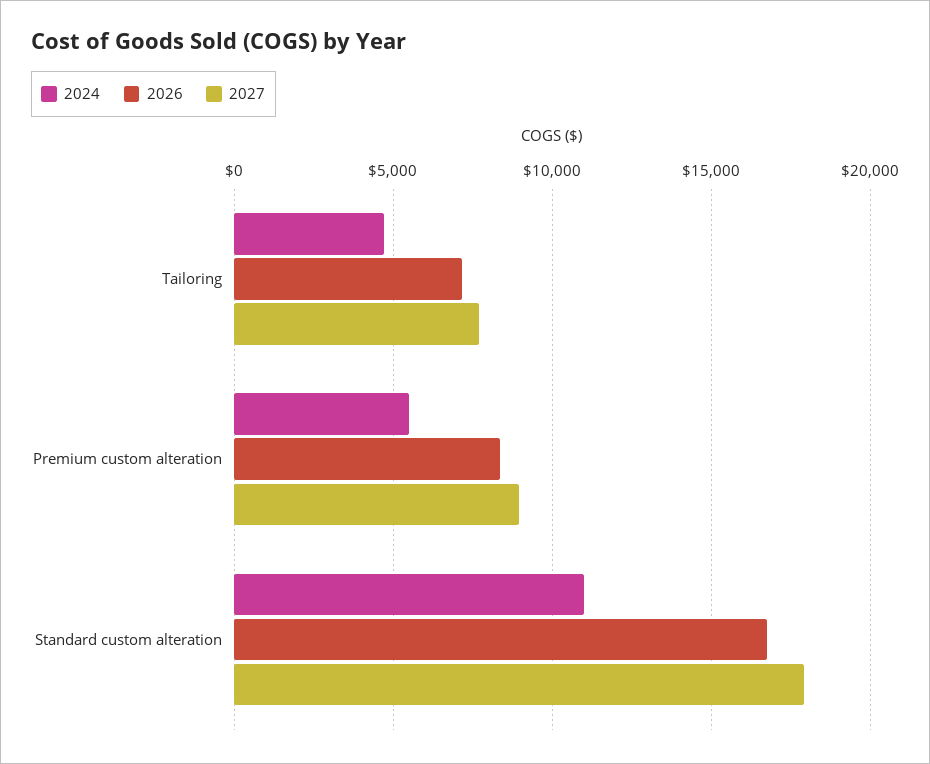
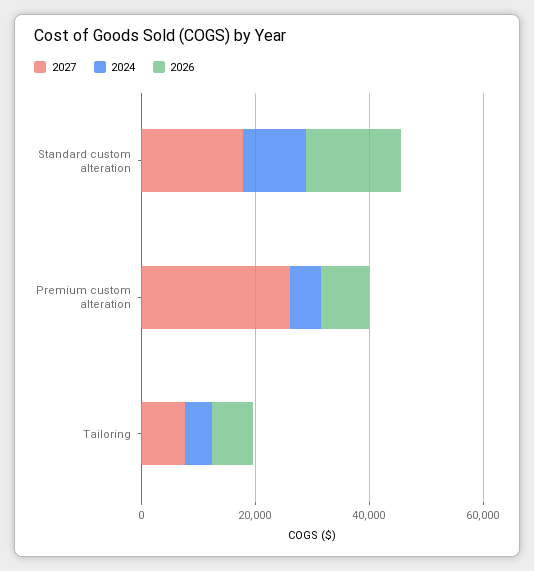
2027, Premium custom alteration: 9000 -> 25000

